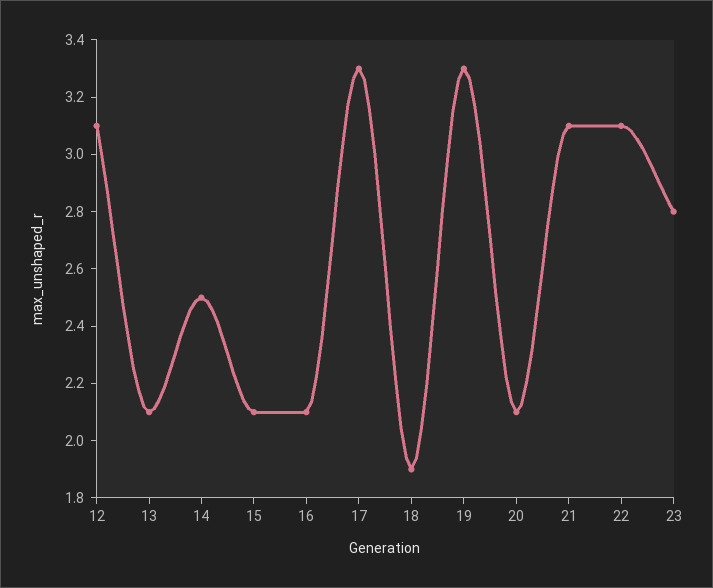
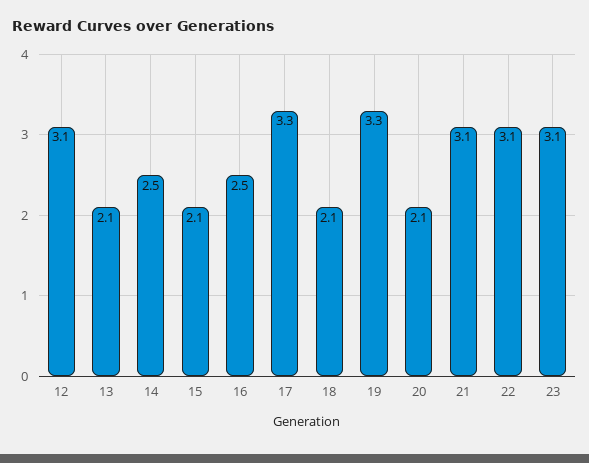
16: 2.1 -> 2.5
18: 1.9 -> 2.1
23: 2.8 -> 3.1

